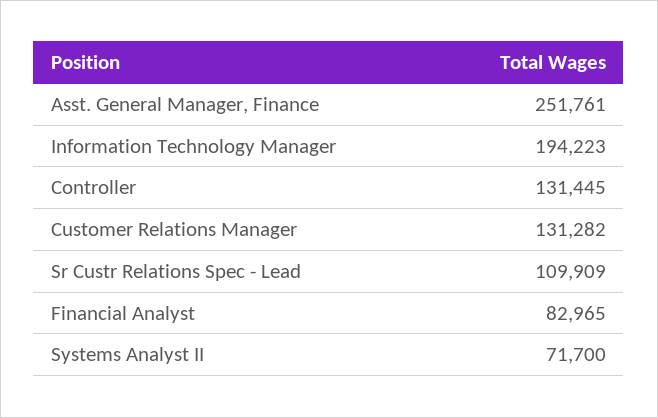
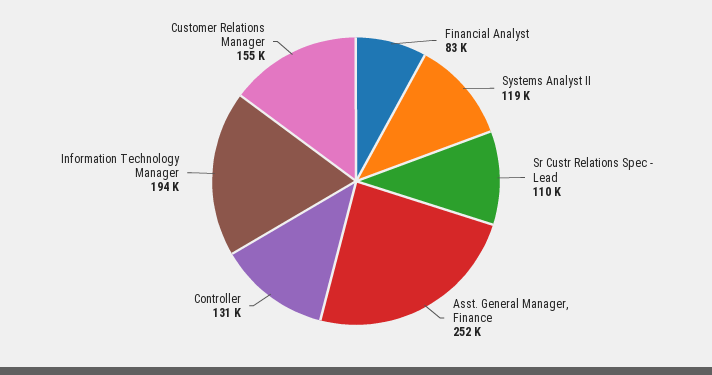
Customer Relations Manager: 131282 -> 155000
Systems Analyst II: 71700 -> 119000

